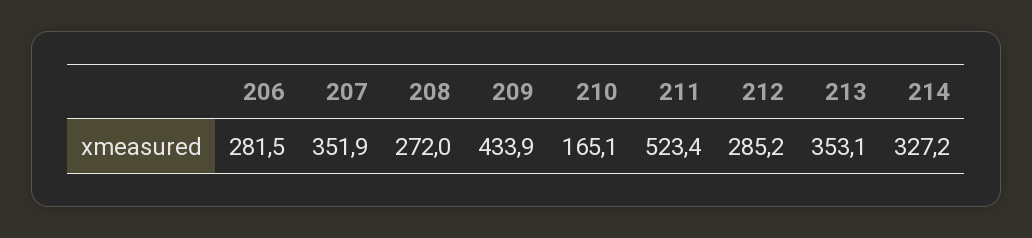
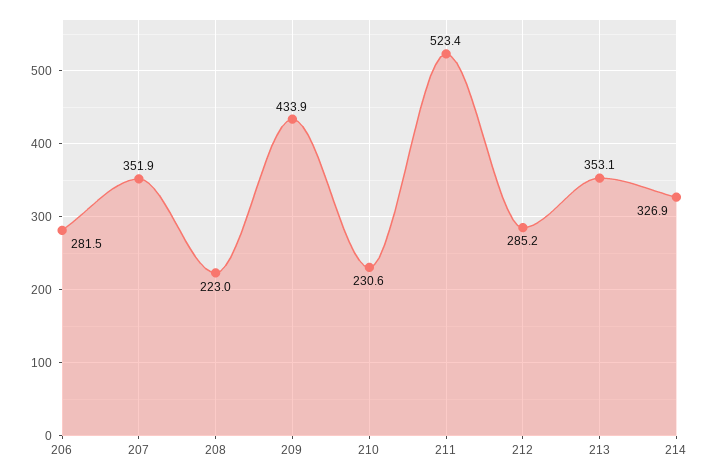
208: 272 -> 223
210: 165.1 -> 230.6
214: 327.2 -> 326.9

